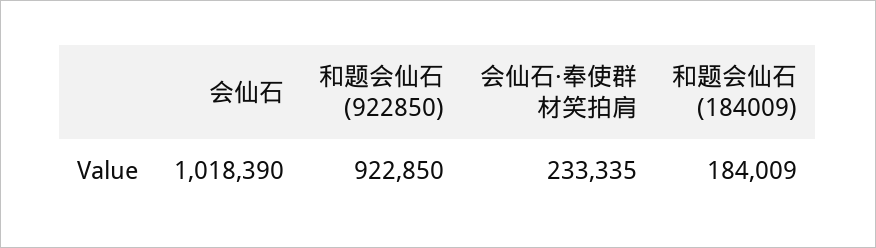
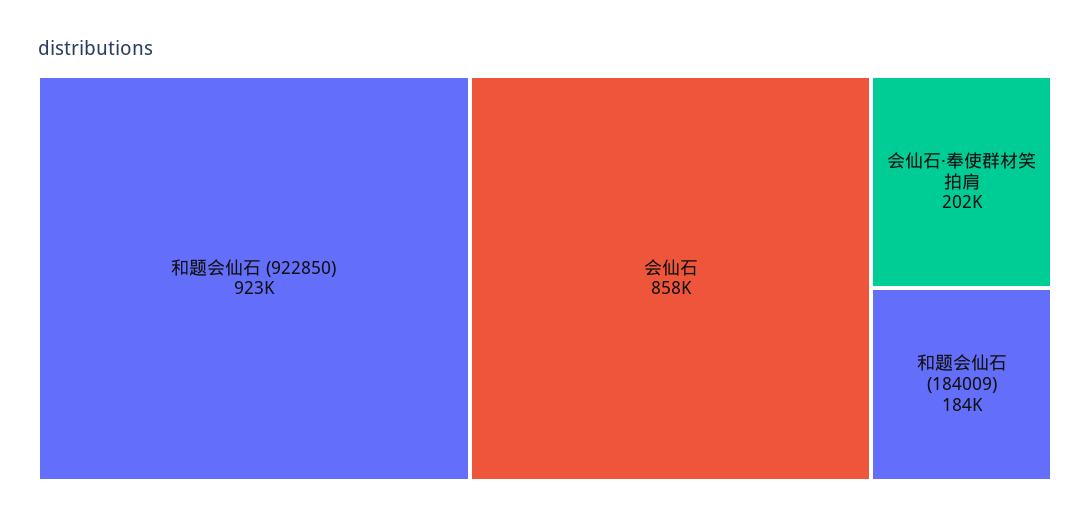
会仙石: 1018390 -> 858000
会仙石·奉使群材笑拍肩: 233335 -> 202000

